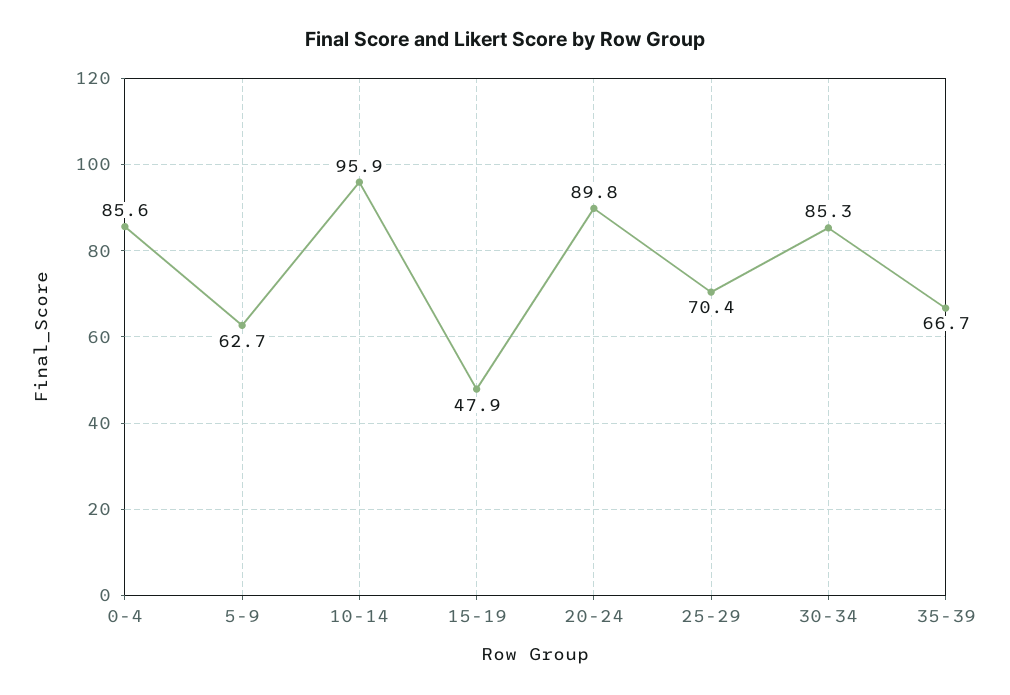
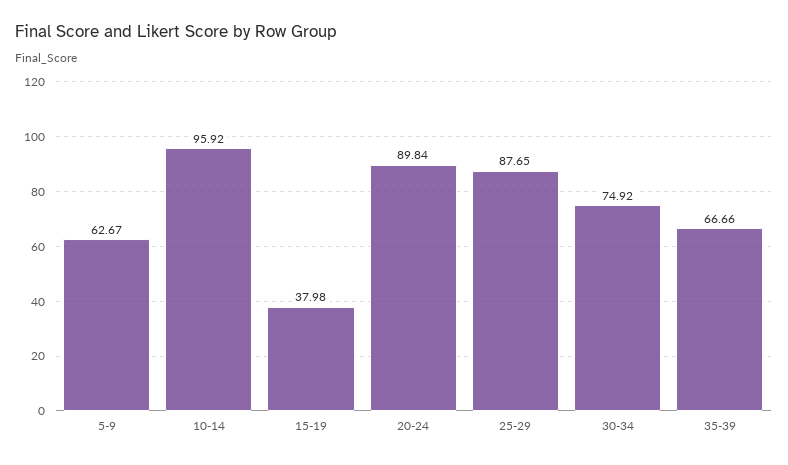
0-4: 85.6 -> none
15-19: 47.9 -> 37.98
25-29: 70.4 -> 87.65
30-34: 85.3 -> 74.92

